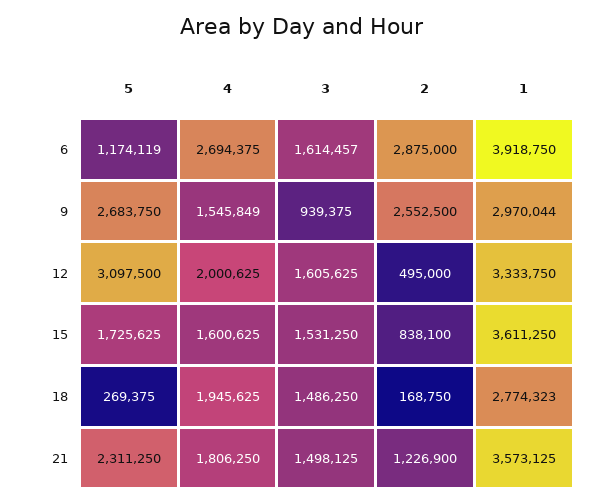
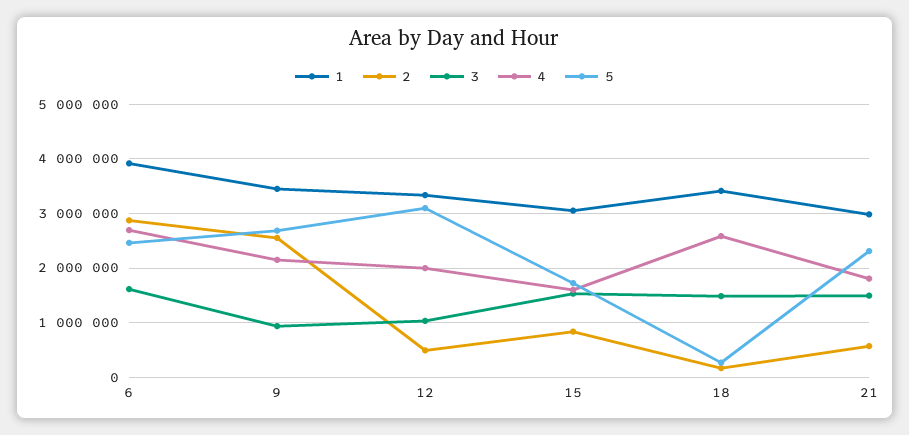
5, 6: 1174119 -> 2400000
4, 9: 1545849 -> 2200000
1, 9: 2970044 -> 3400000
3, 12: 1605625 -> 1000000
1, 15: 3611250 -> 3000000
4, 18: 1945625 -> 2600000
1, 18: 2774323 -> 3400000
2, 21: 1226900 -> 600000
1, 21: 3573125 -> 3000000

